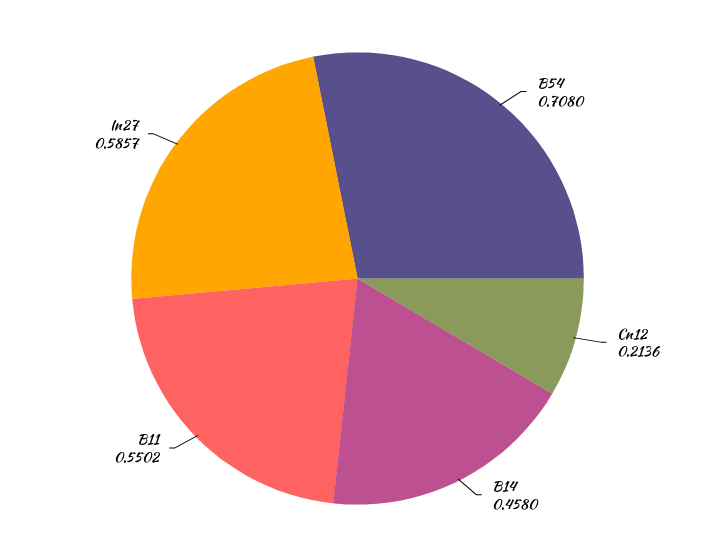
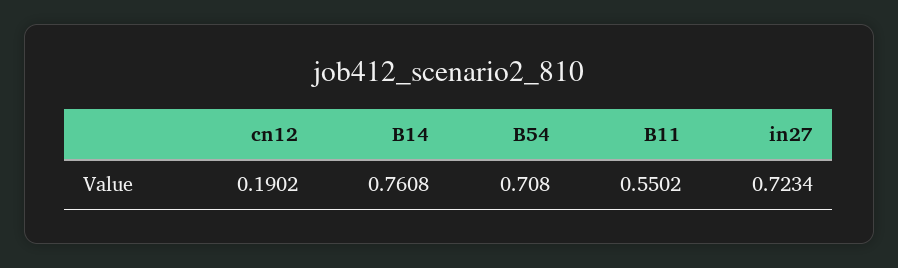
Cn12: 0.2136 -> 0.1902
B14: 0.458 -> 0.7608
In27: 0.5857 -> 0.7234

